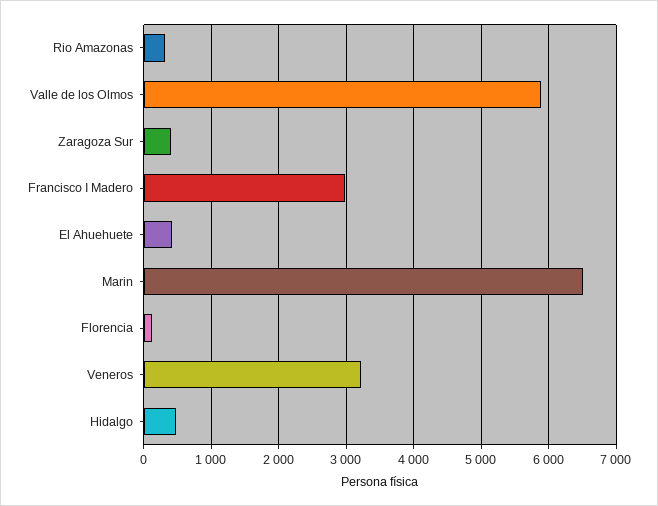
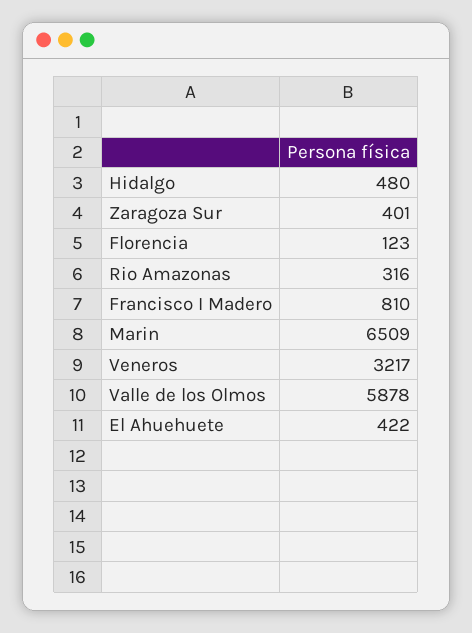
Francisco I Madero: 3000 -> 810

